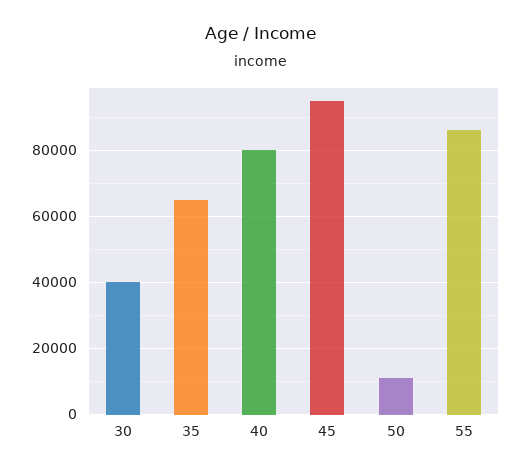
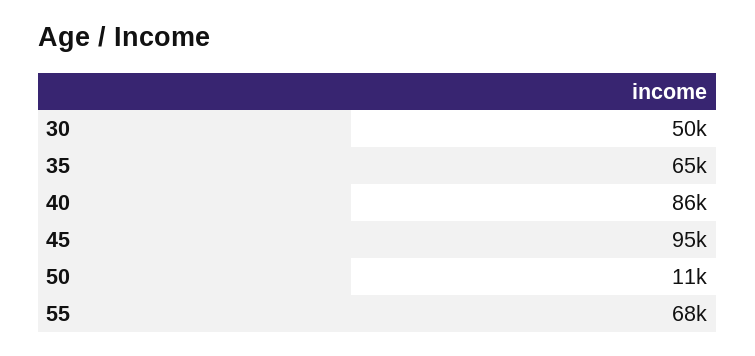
30: 40000 -> 50000
40: 80000 -> 86000
55: 86000 -> 68000

